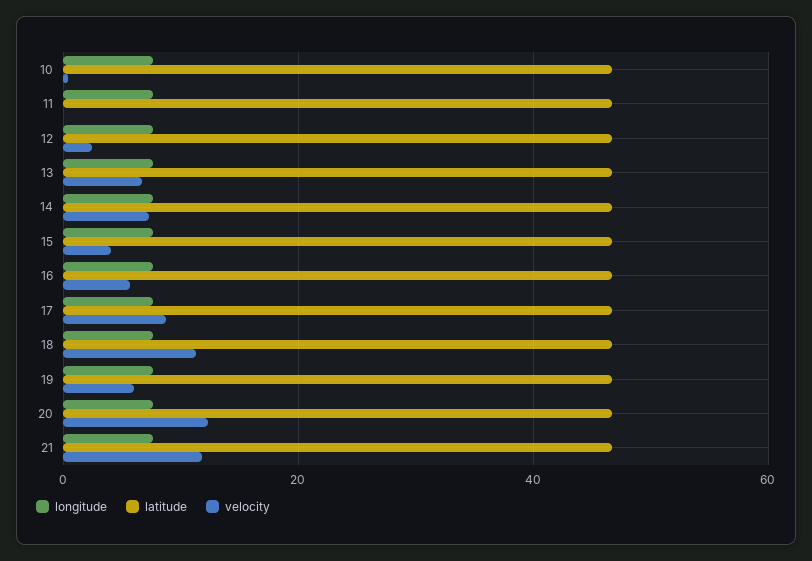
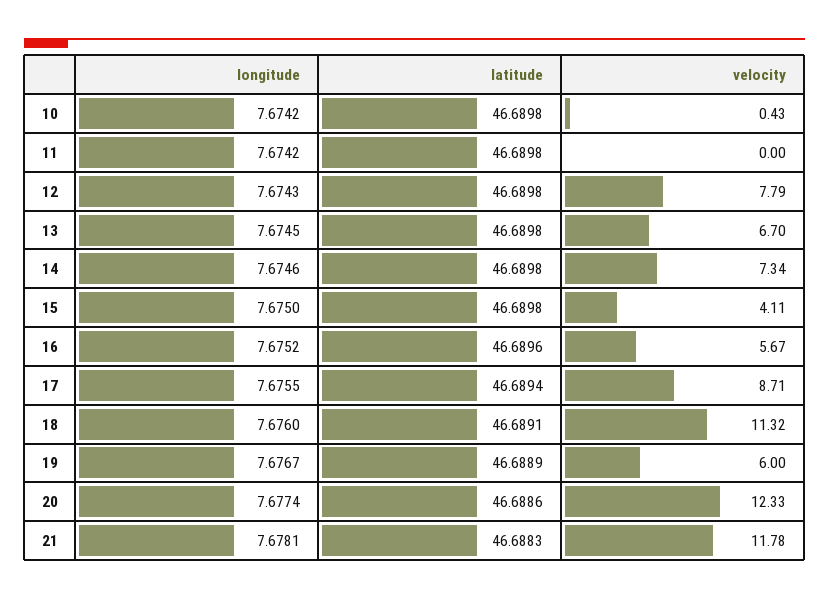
velocity, 12: 2 -> 7.79

